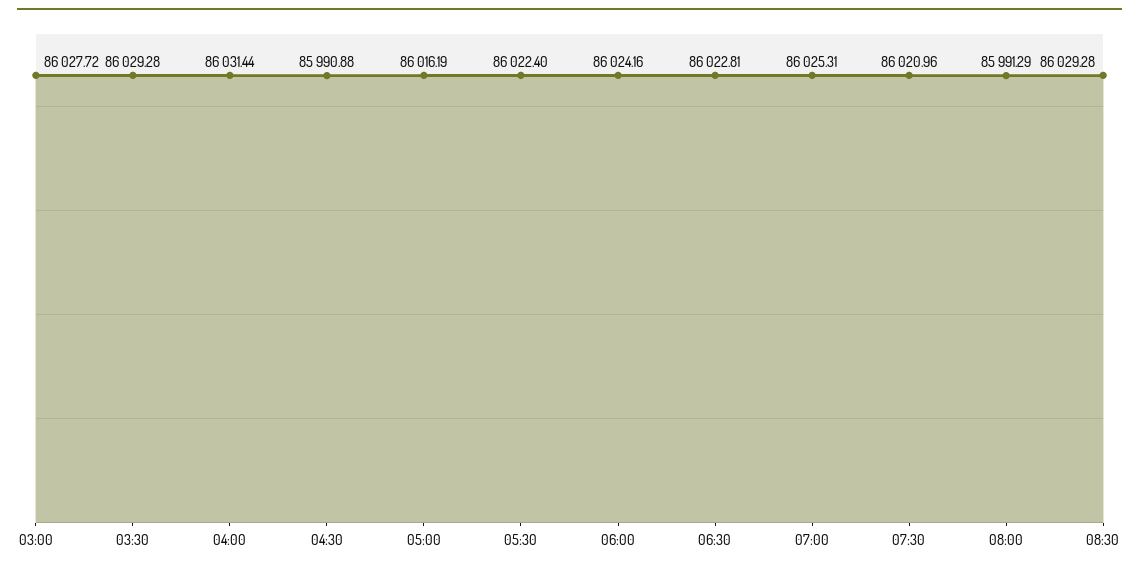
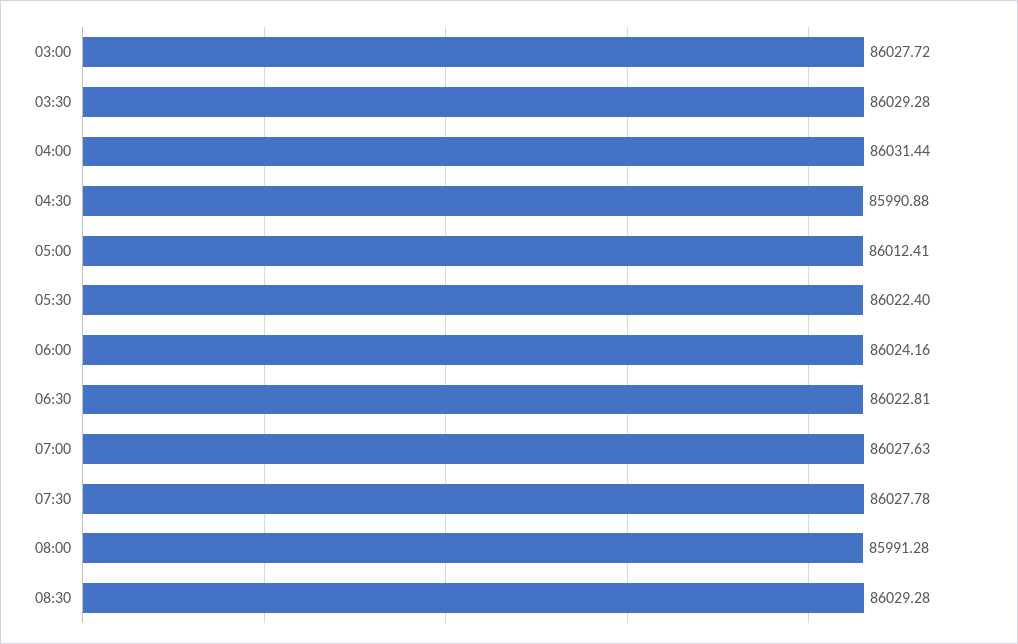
05:00: 86016.19 -> 86012.41
07:00: 86025.31 -> 86027.63
07:30: 86020.96 -> 86027.78
08:00: 85991.29 -> 85991.28

